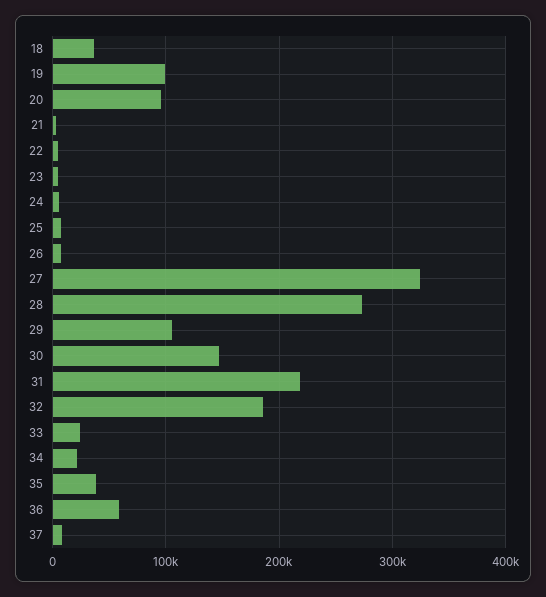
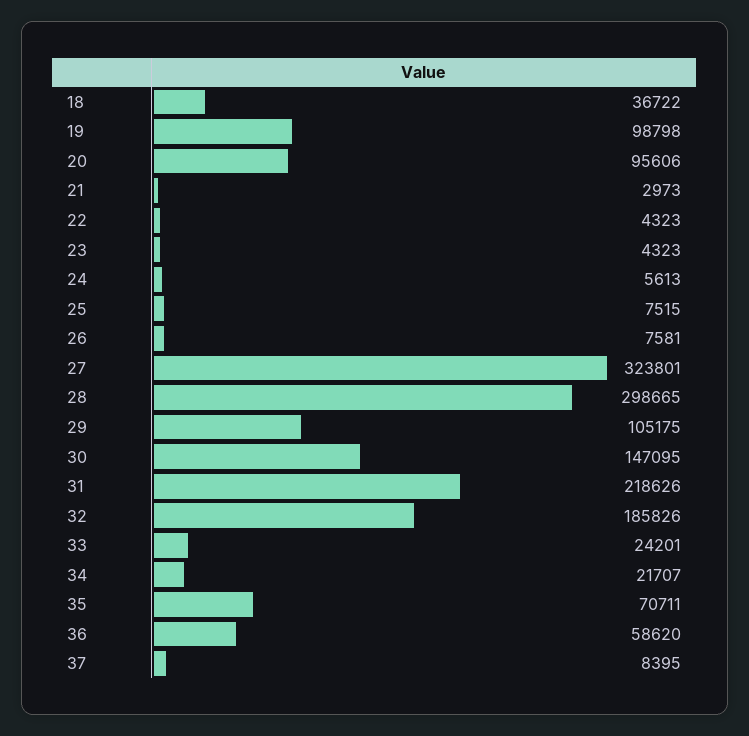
28: 270000 -> 298665
35: 40000 -> 70711

